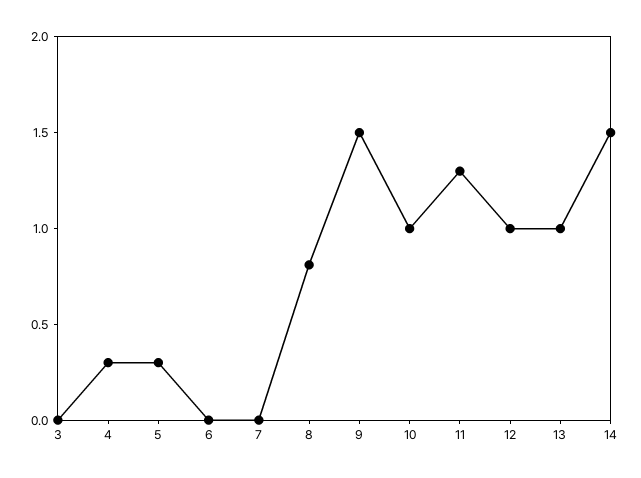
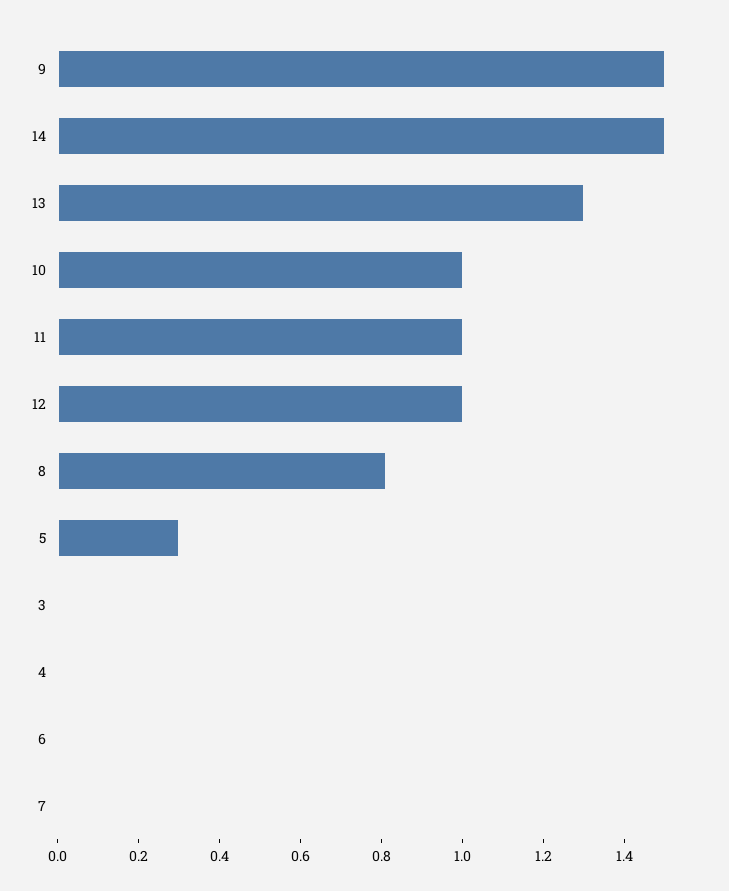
4: 0.3 -> 0
11: 1.3 -> 1
13: 1 -> 1.3

